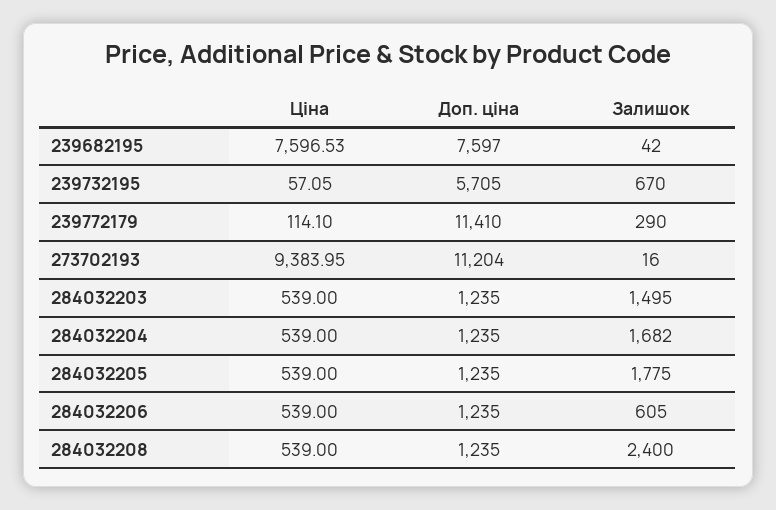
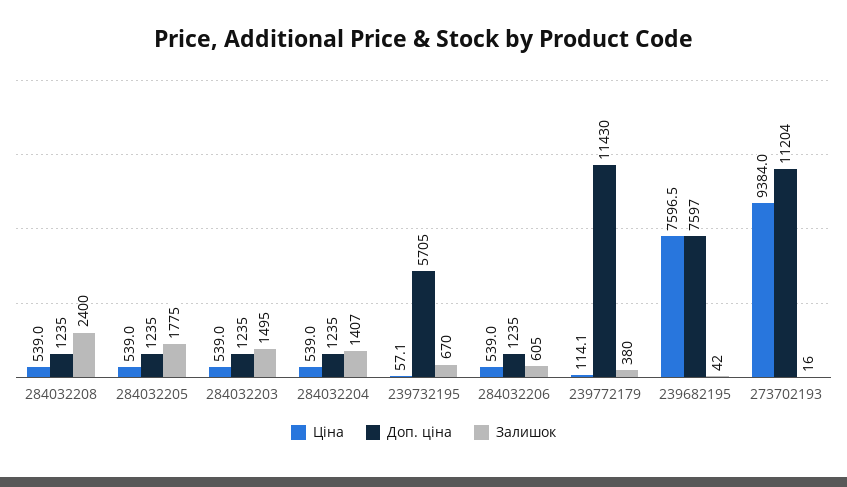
Доп. ціна, 239772179: 11410 -> 11430
Залишок, 239772179: 290 -> 380
Залишок, 284032204: 1682 -> 1407

